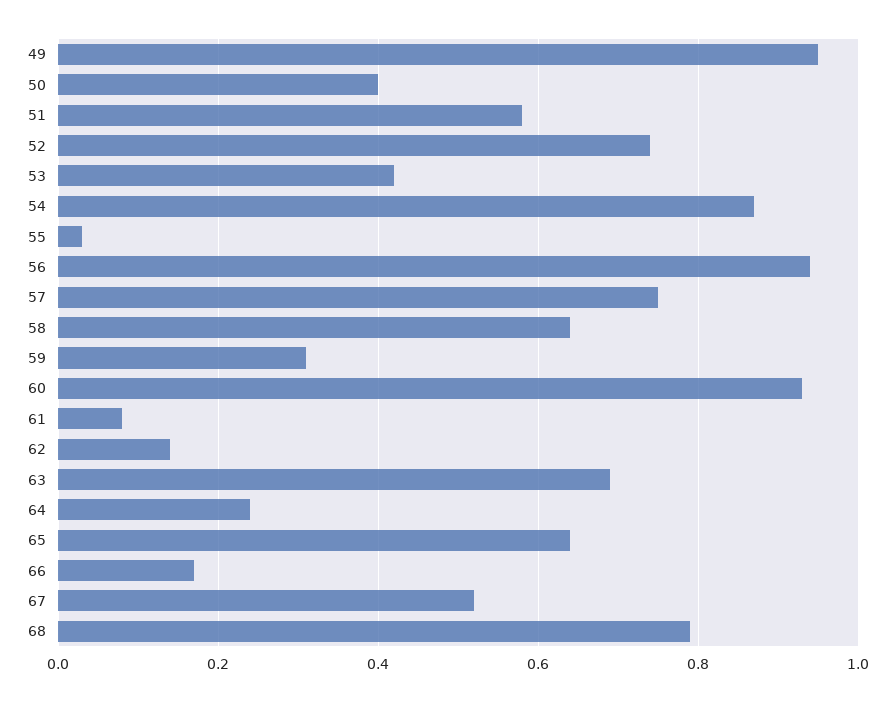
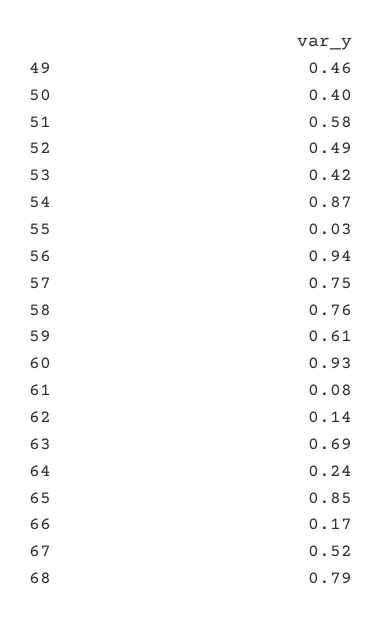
49: 0.95 -> 0.46
52: 0.75 -> 0.49
58: 0.65 -> 0.76
59: 0.3 -> 0.61
65: 0.65 -> 0.85

